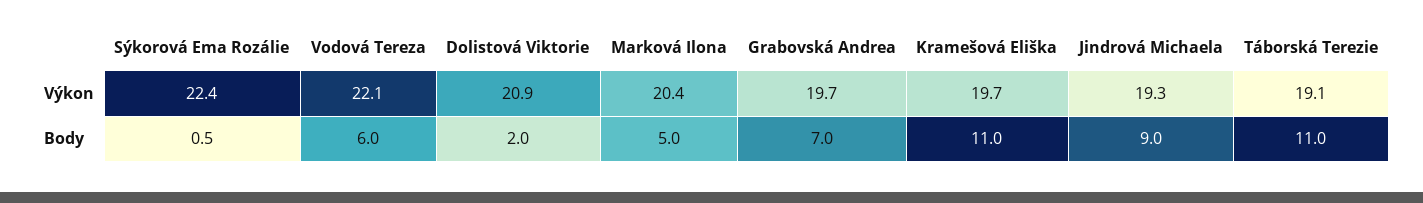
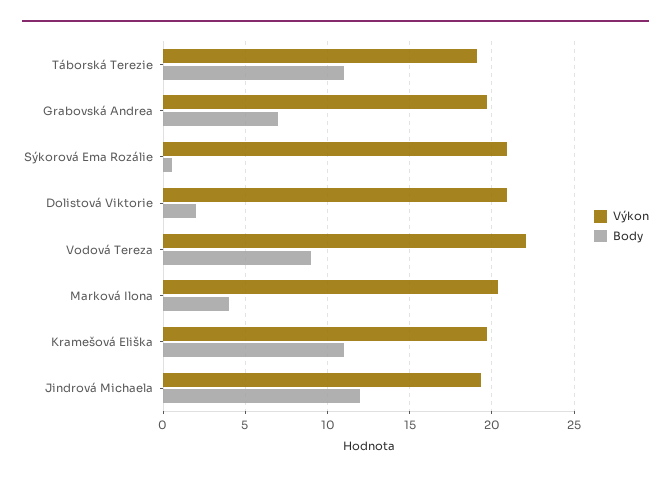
Výkon, Sýkorová Ema Rozálie: 22.4 -> 21
Body, Vodová Tereza: 6 -> 9
Body, Marková Ilona: 5 -> 4
Body, Jindrová Michaela: 9 -> 12

